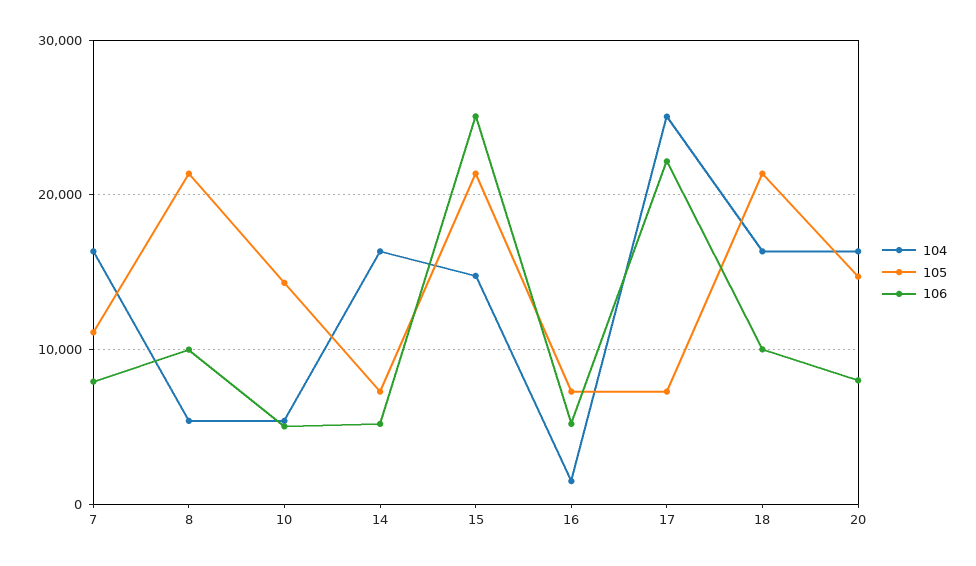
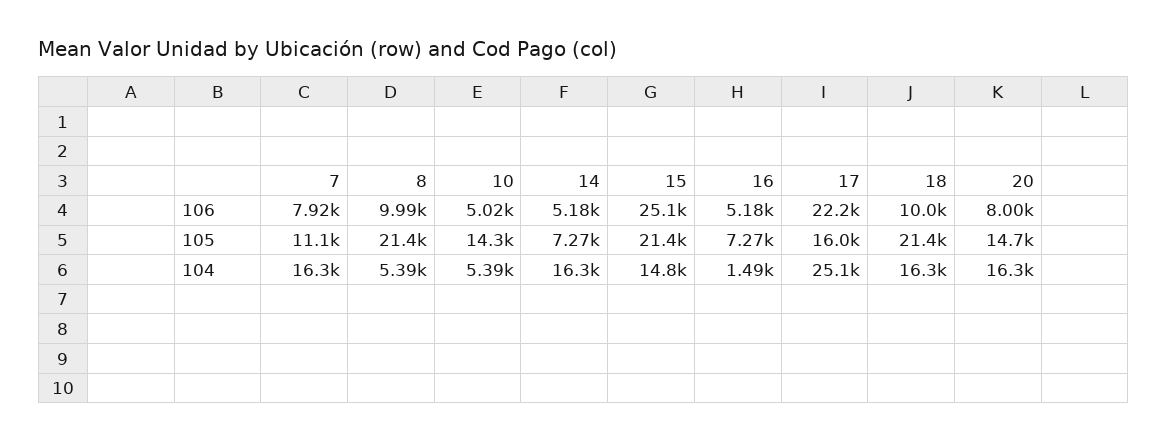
105, 17: 7000 -> 16000

